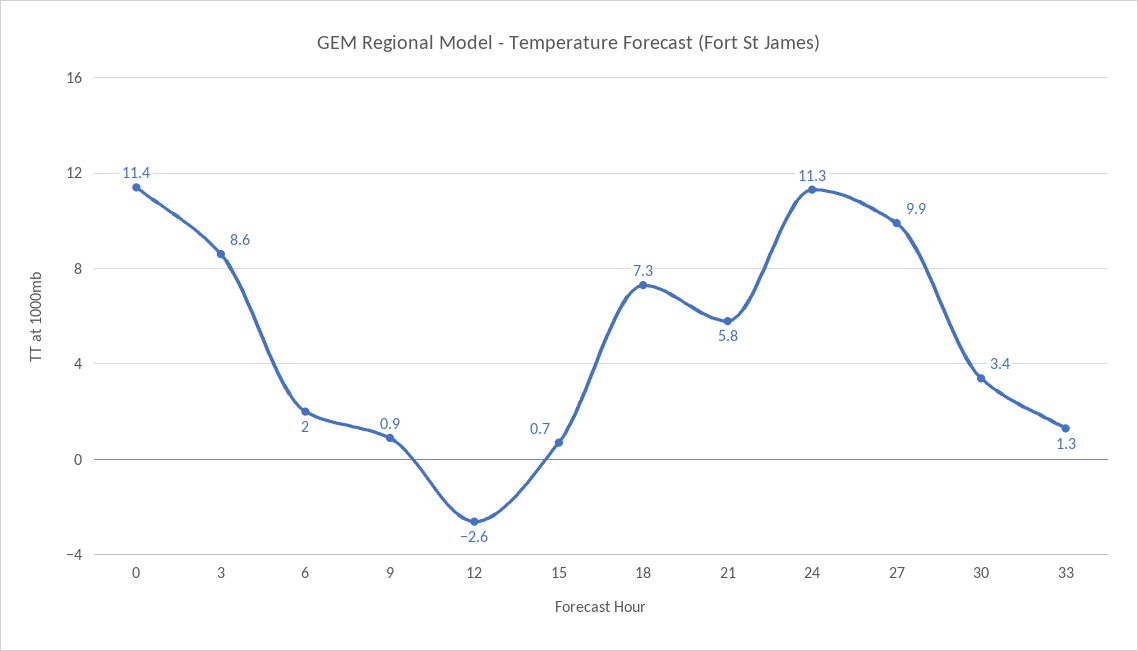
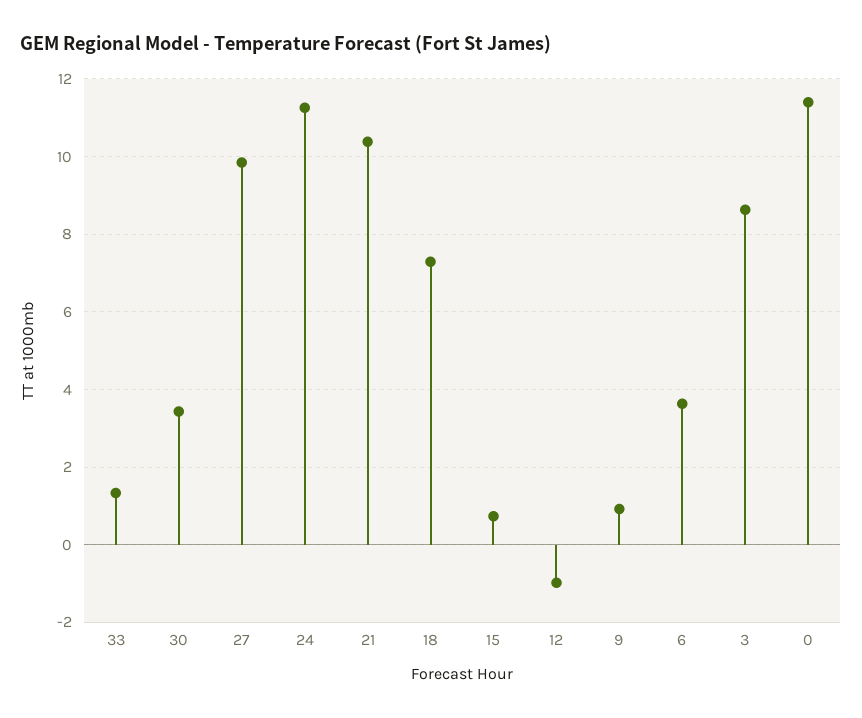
6: 2 -> 3.6
12: -2.6 -> -1
21: 5.8 -> 10.4

